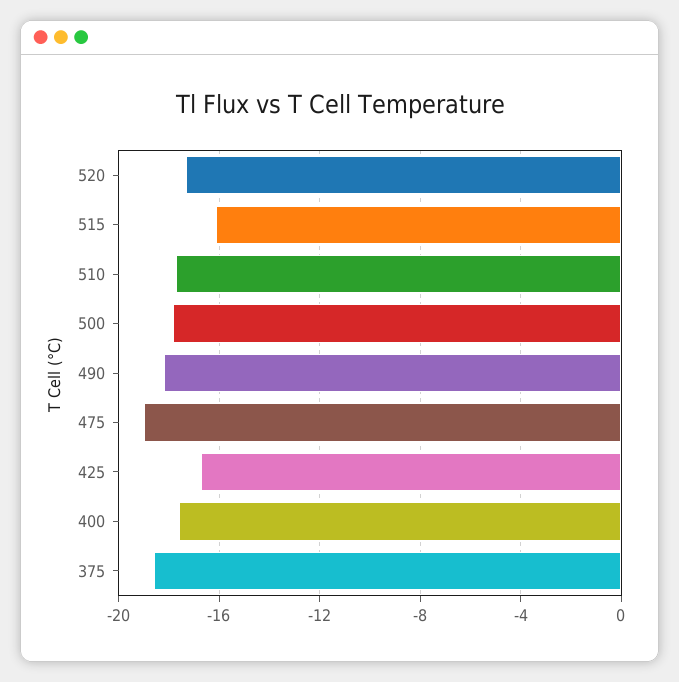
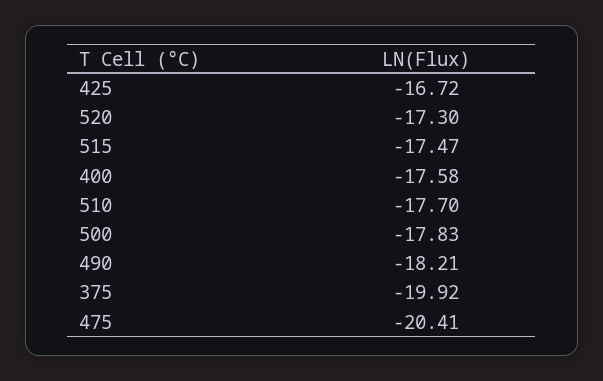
515: -16 -> -17.47
475: -19 -> -20.41
375: -18.5 -> -19.92

